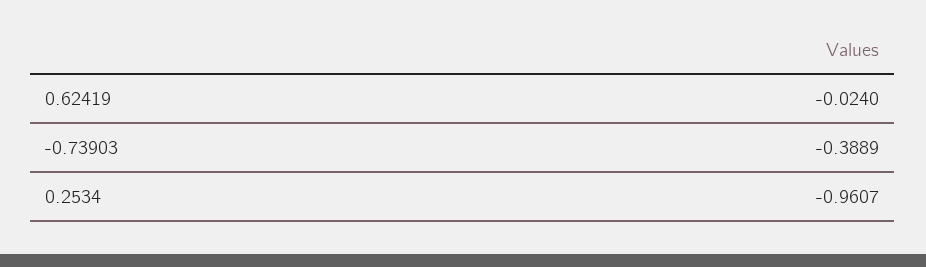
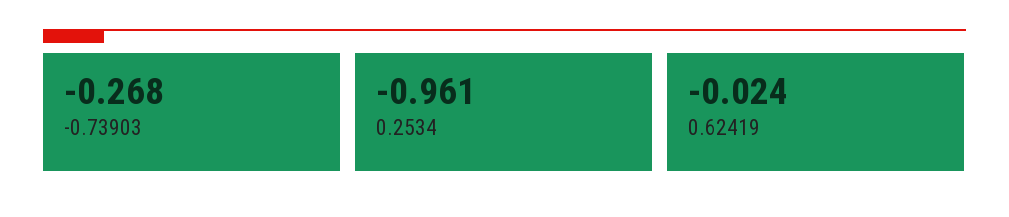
-0.73903: -0.3889 -> -0.268

